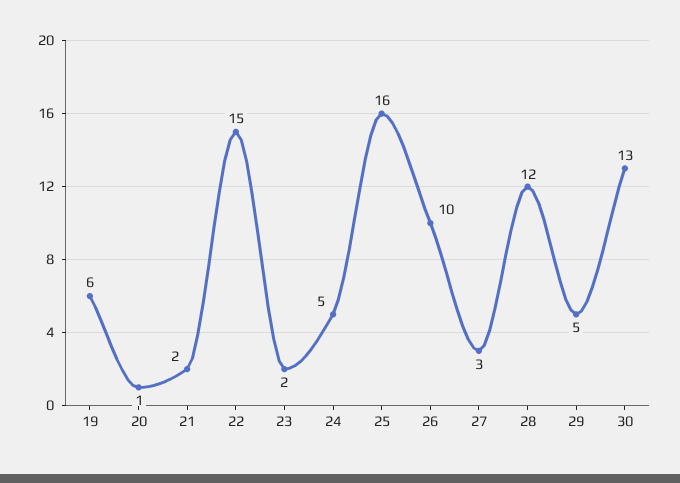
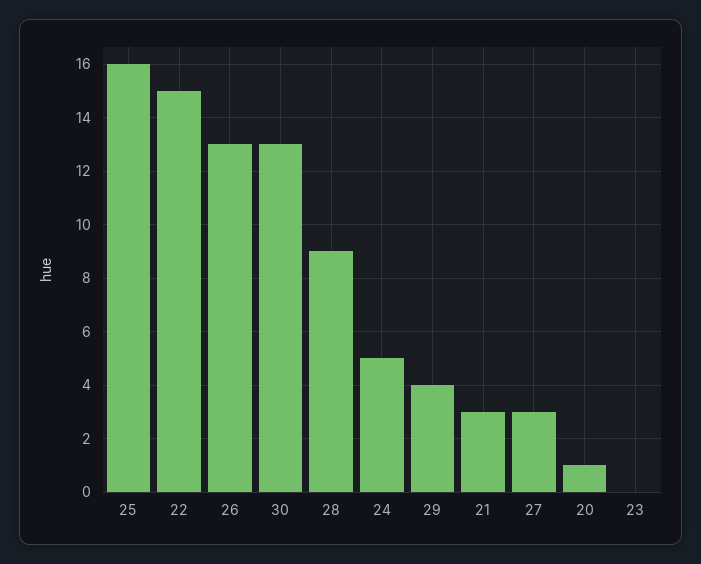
19: 6 -> none
21: 2 -> 3
23: 2 -> 0
26: 10 -> 13
28: 12 -> 9
29: 5 -> 4

